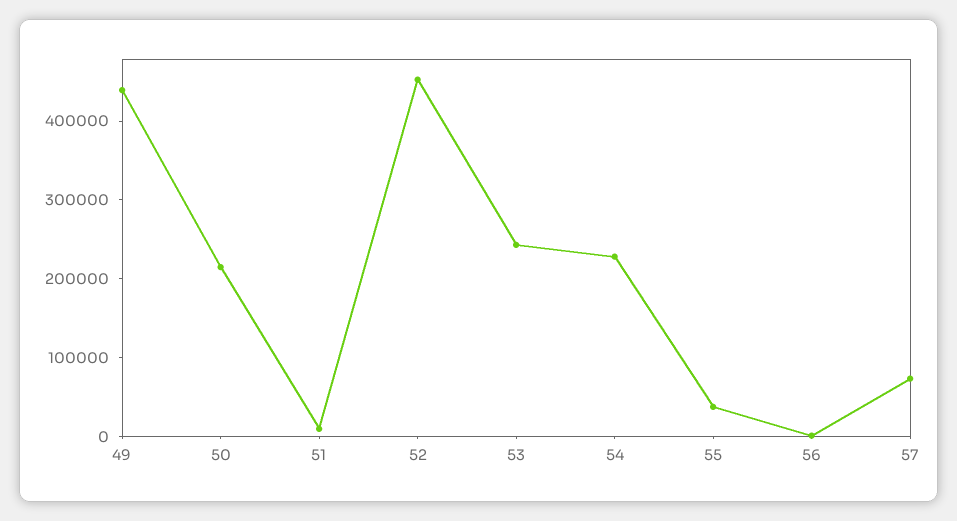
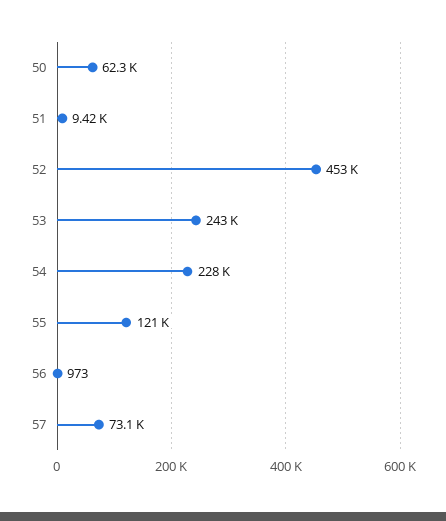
49: 440000 -> none
50: 220000 -> 62300
55: 40000 -> 121000

